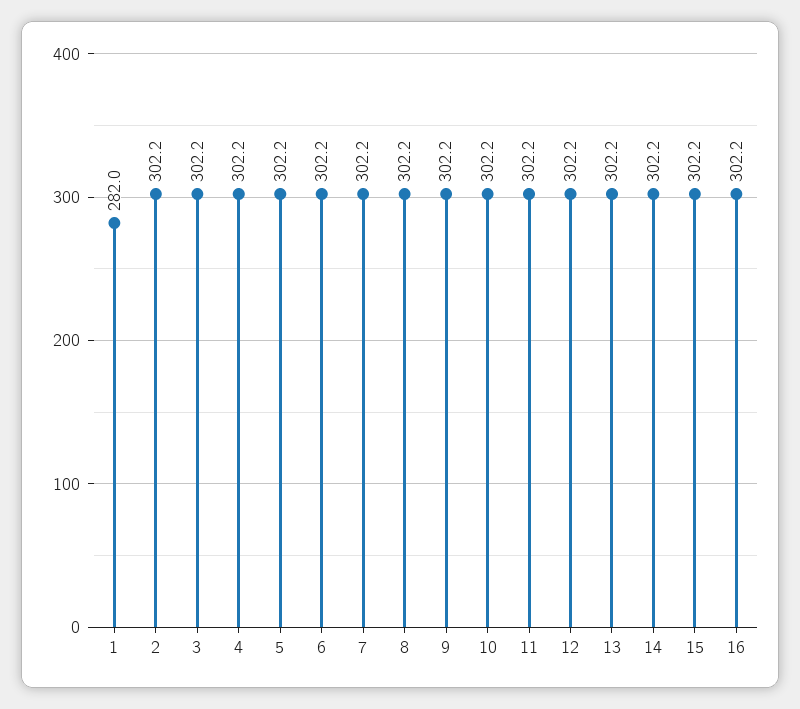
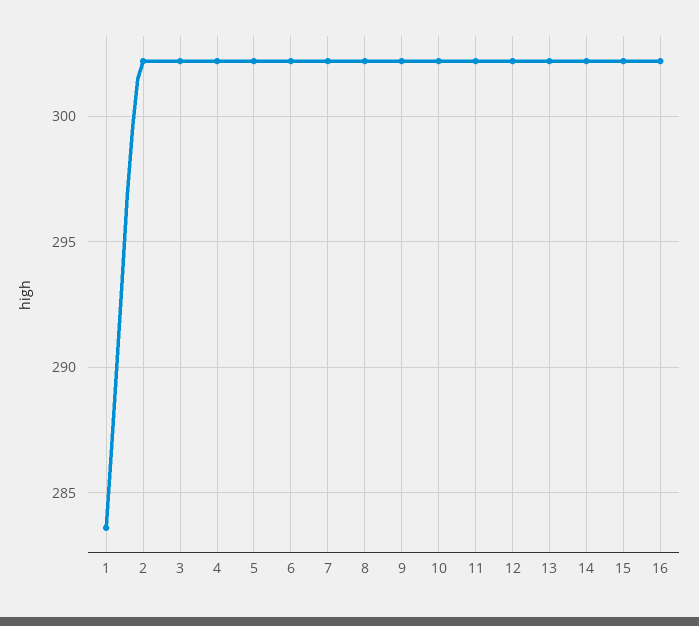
1: 282 -> 283.5

